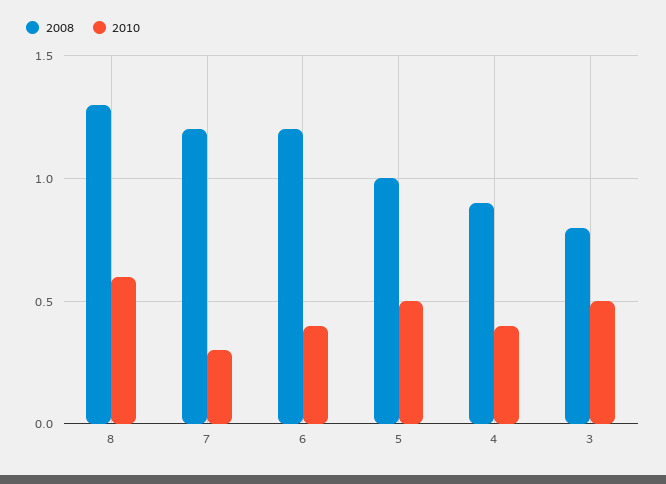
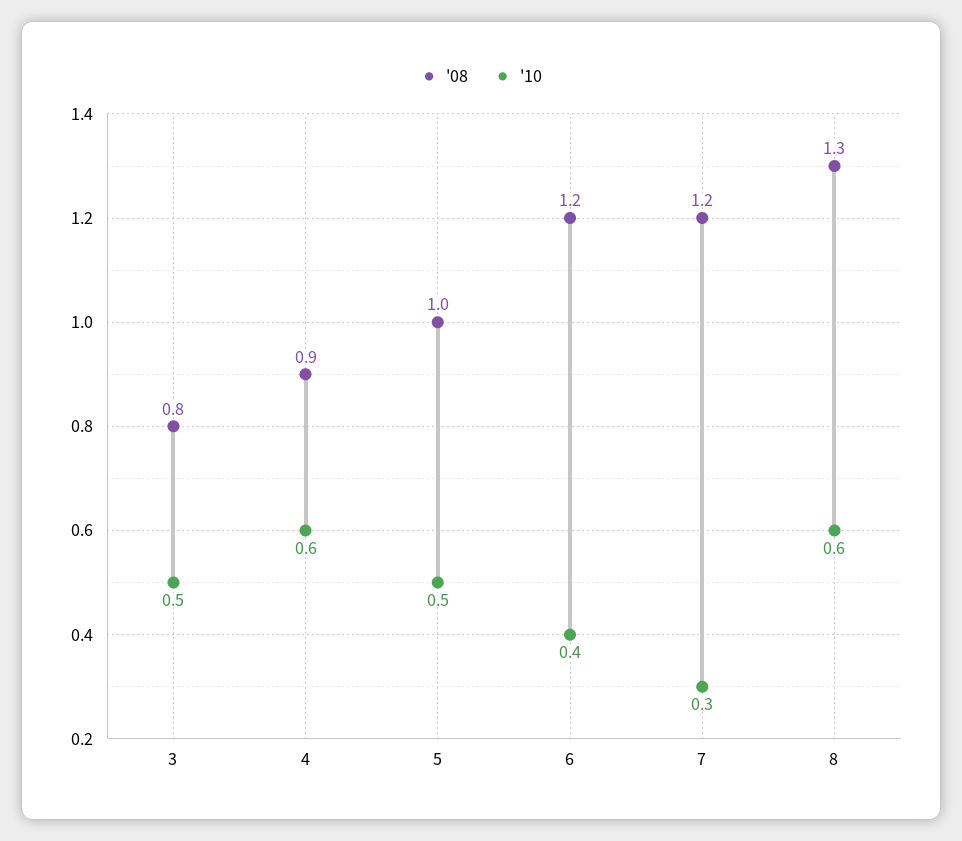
2010, 4: 0.4 -> 0.6

